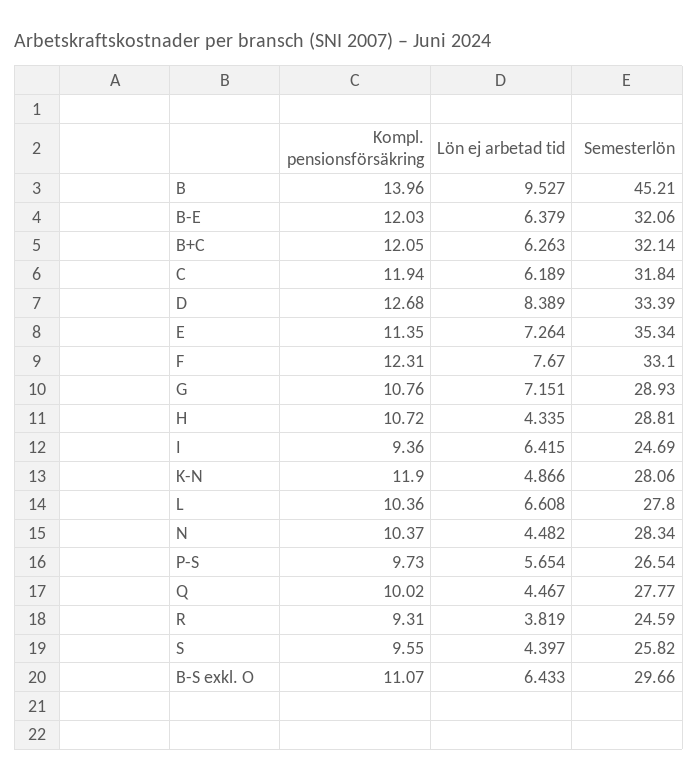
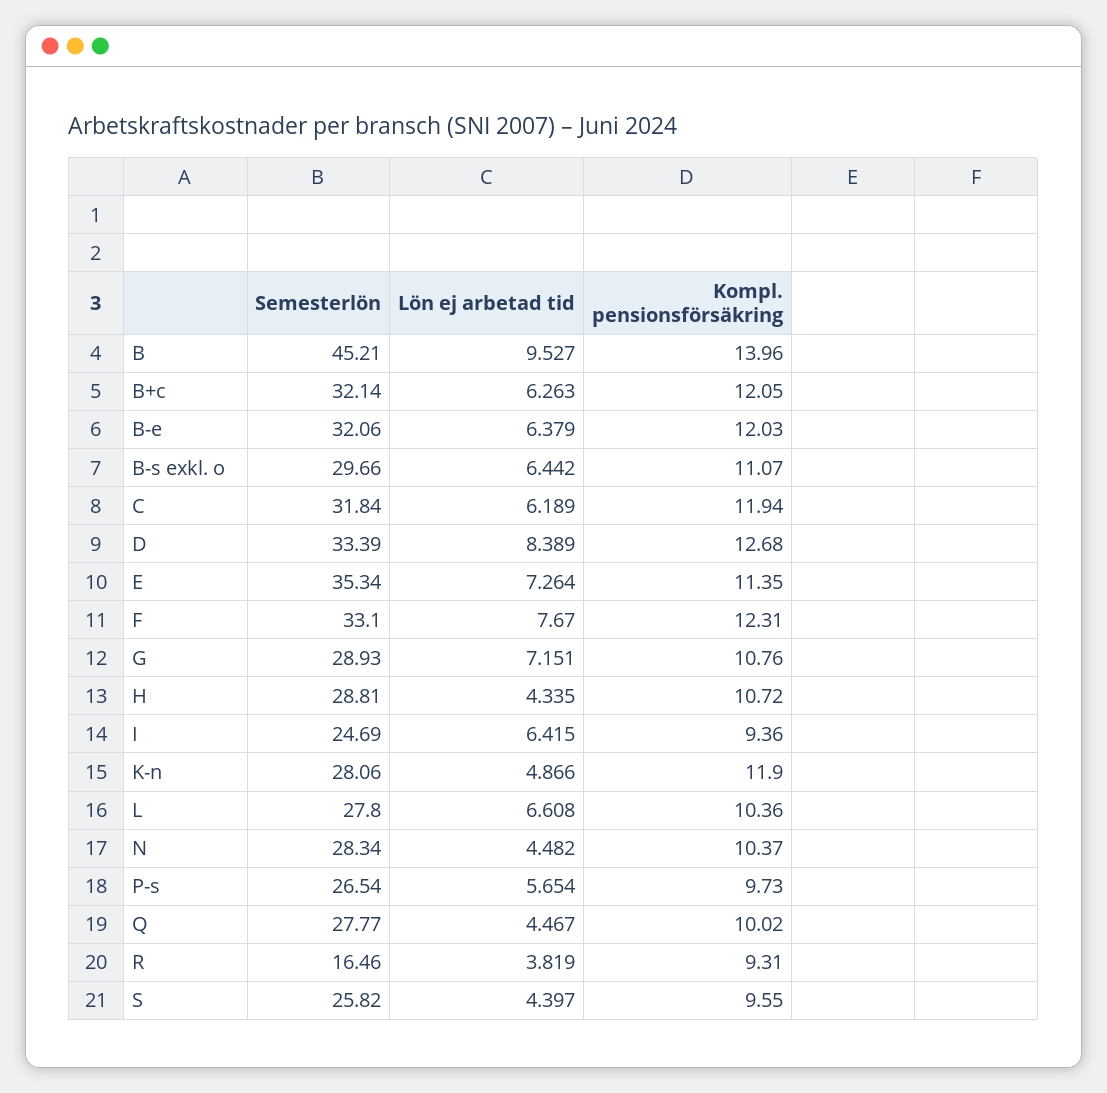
Semesterlön, R: 24.59 -> 16.46
Lön ej arbetad tid, B-S exkl. O: 6.433 -> 6.442

